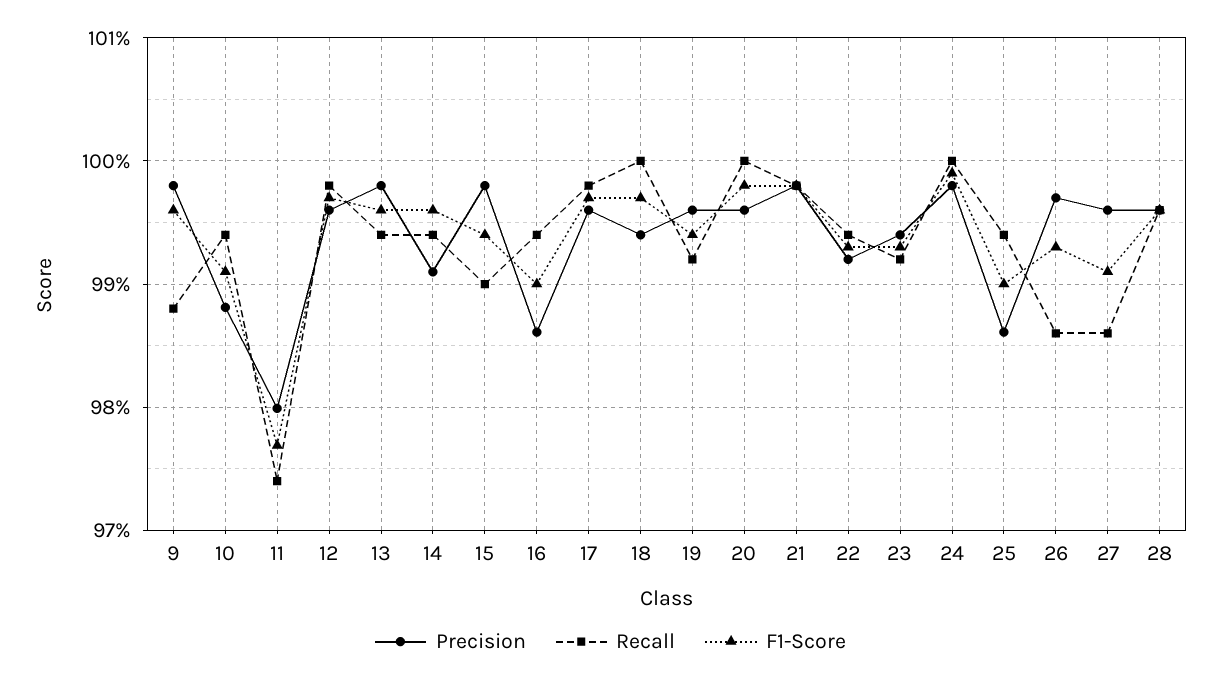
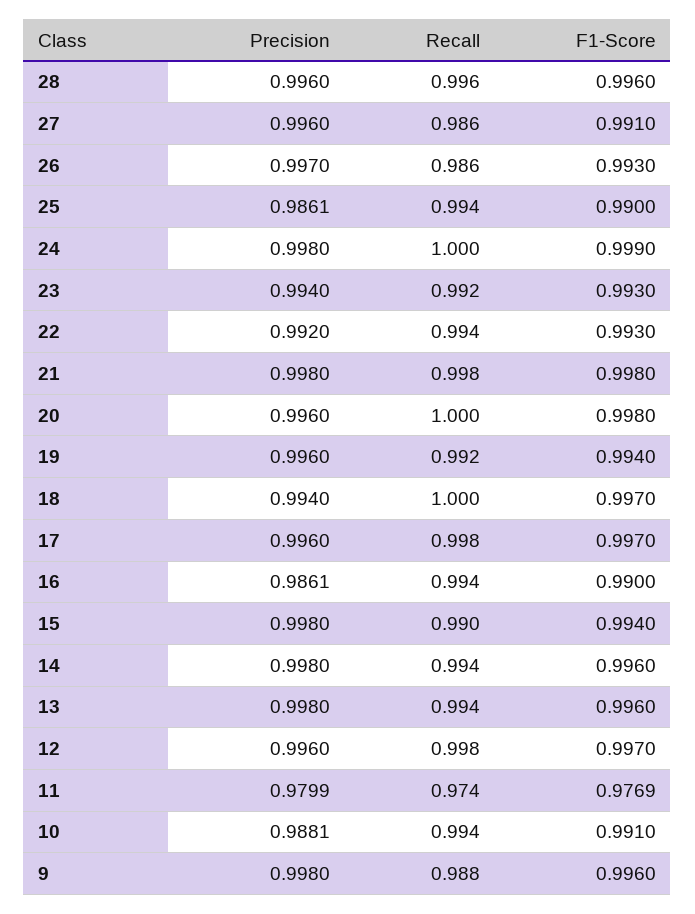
Precision, 14: 0.991 -> 0.998

